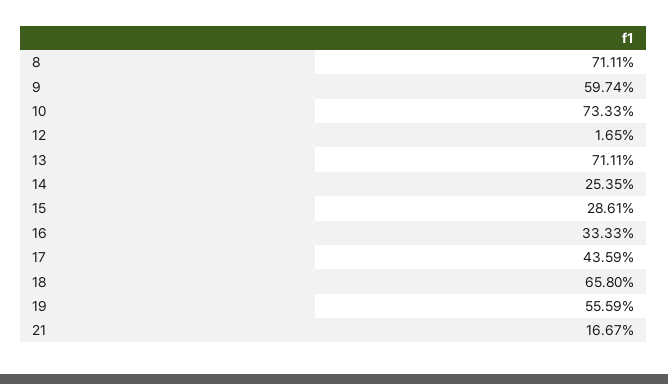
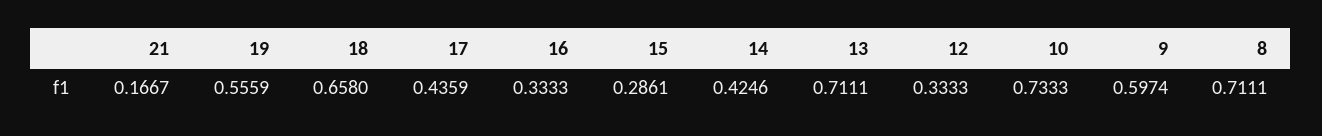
12: 0.0165 -> 0.3333
14: 0.2535 -> 0.4246

